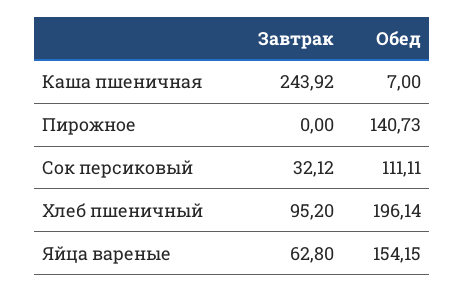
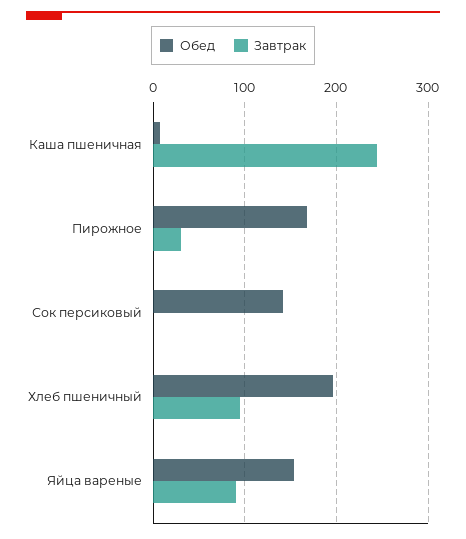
Завтрак, Пирожное: 0 -> 30
Обед, Пирожное: 140.73 -> 170
Завтрак, Сок персиковый: 32.12 -> 0
Обед, Сок персиковый: 111.11 -> 140
Завтрак, Яйца вареные: 62.8 -> 90

